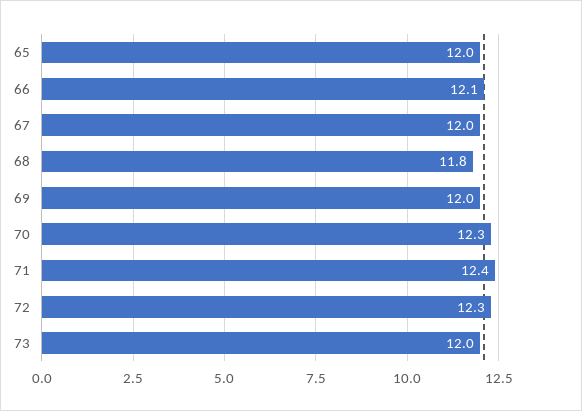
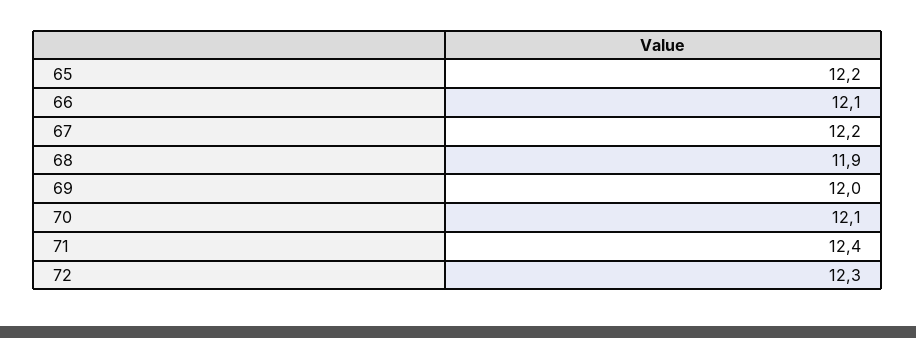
65: 12 -> 12.2
67: 12 -> 12.2
68: 11.8 -> 11.9
70: 12.3 -> 12.1
73: 12 -> none

